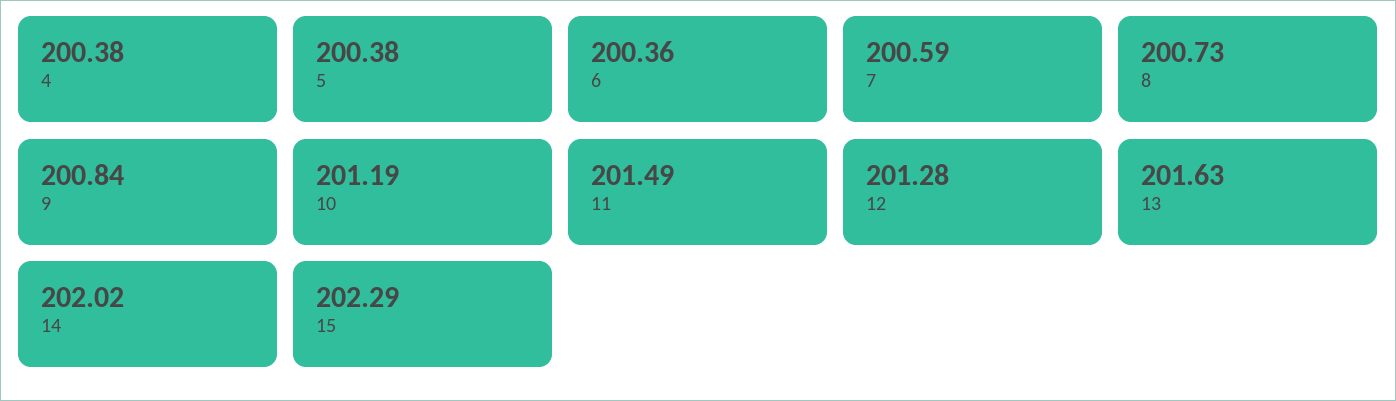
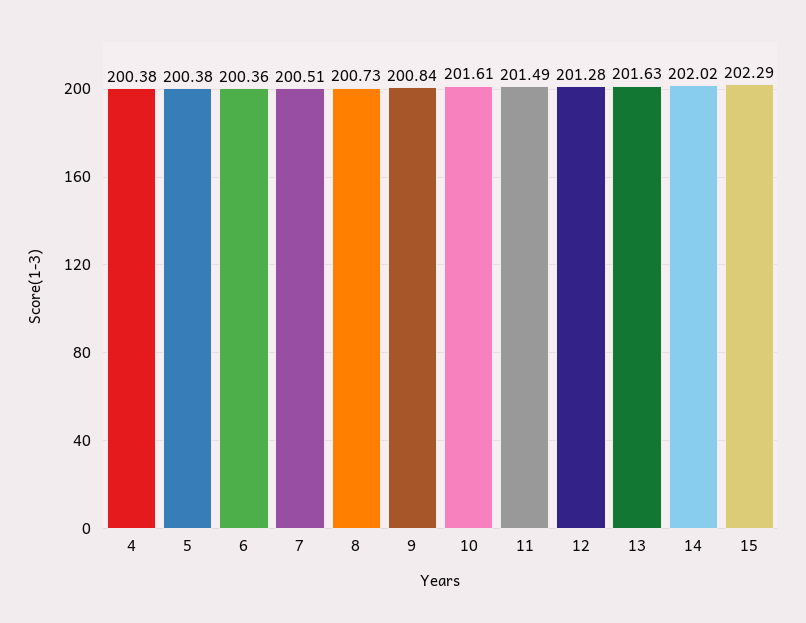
7: 200.59 -> 200.51
10: 201.19 -> 201.61

